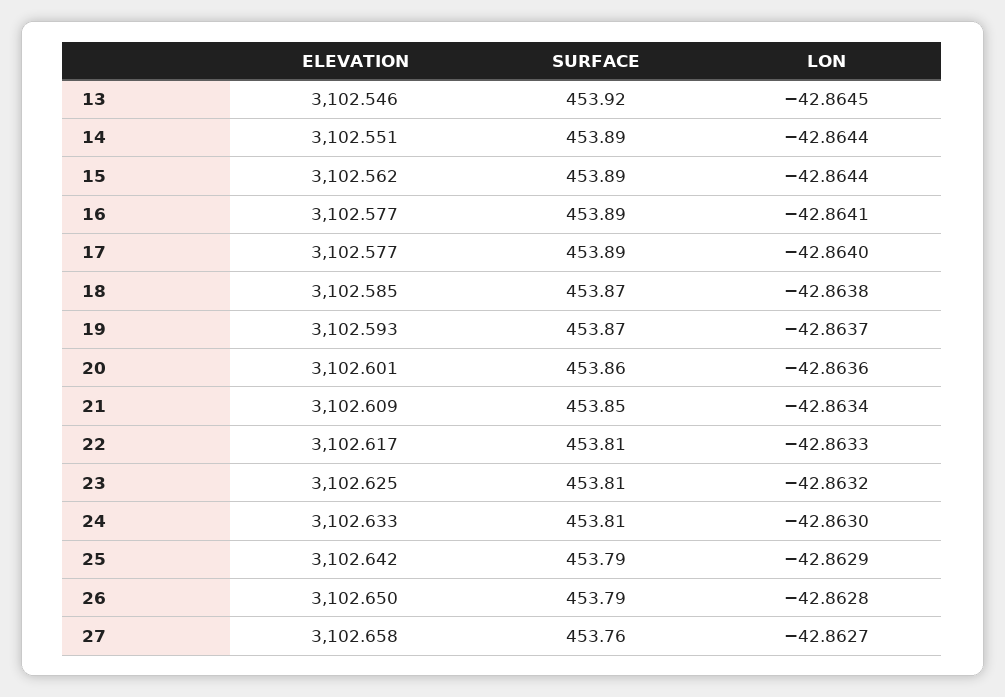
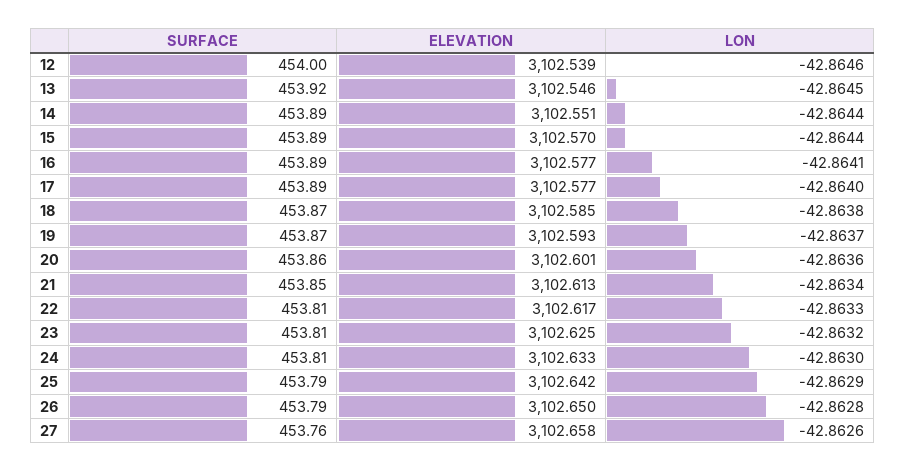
ELEVATION, 15: 3102.562 -> 3102.57
ELEVATION, 21: 3102.609 -> 3102.613
LON, 27: -42.8627 -> -42.8626
SURFACE, 12: none -> 454
ELEVATION, 12: none -> 3102.539
LON, 12: none -> -42.8646

